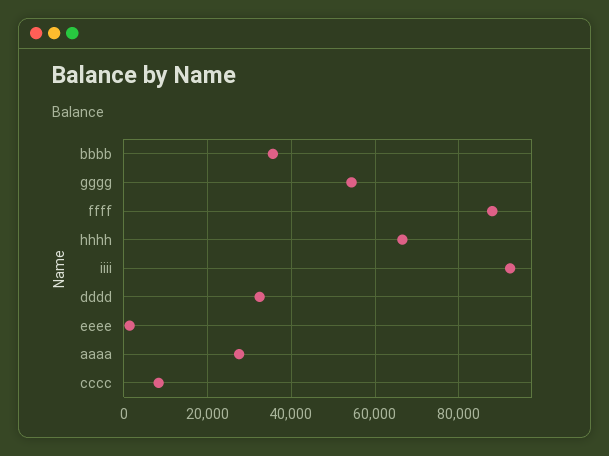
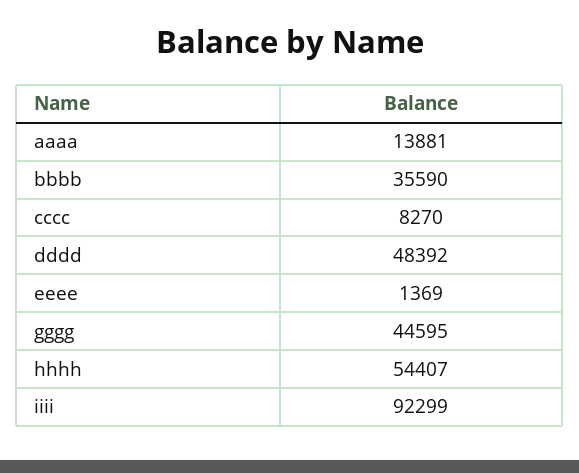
gggg: 54000 -> 44595
ffff: 88000 -> none
hhhh: 66000 -> 54407
dddd: 32000 -> 48392
aaaa: 28000 -> 13881

